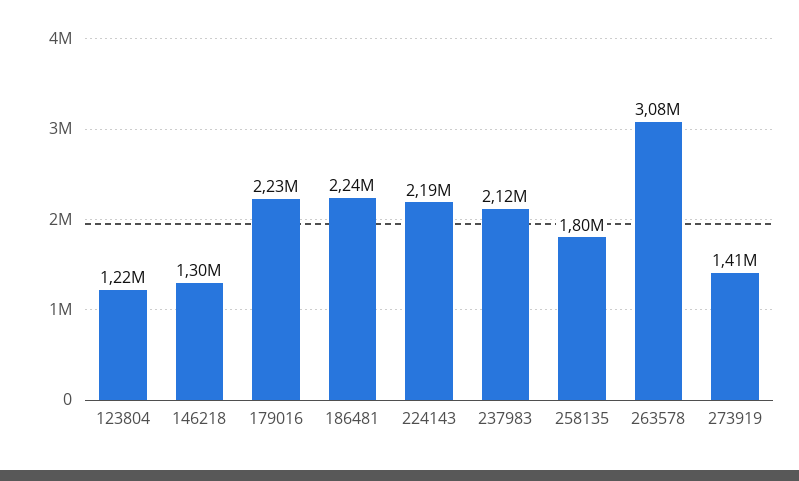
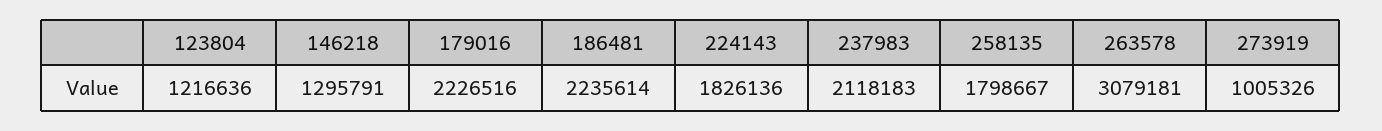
224143: 2190000 -> 1826136
273919: 1410000 -> 1005326

